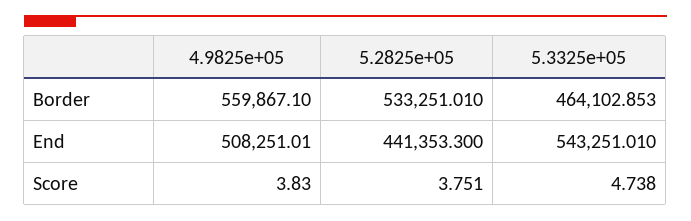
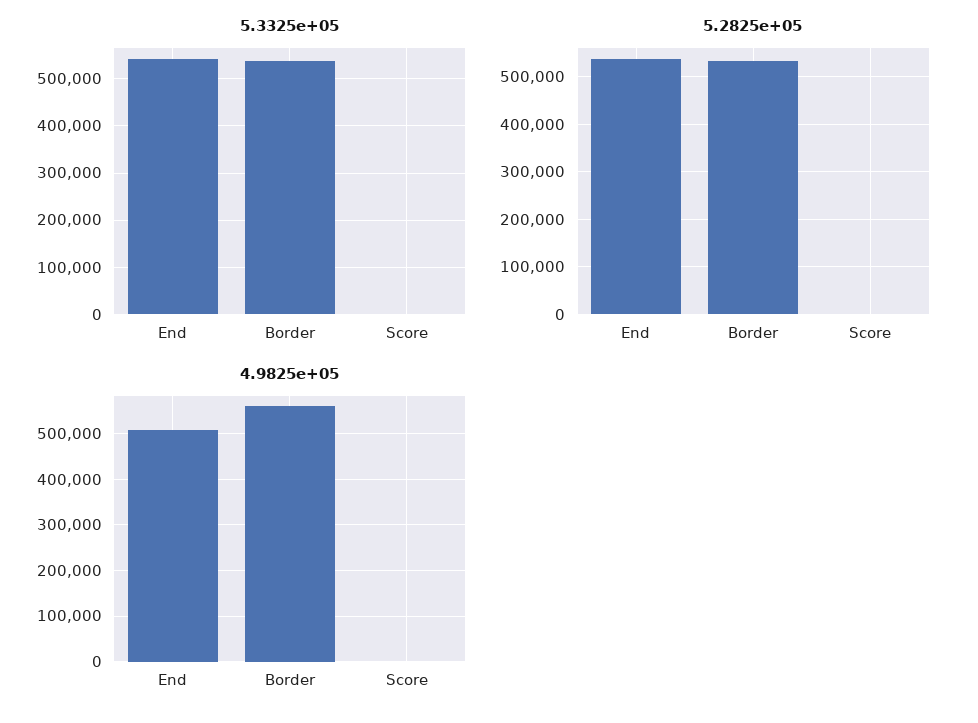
5.3325e+05, Border: 464102.853 -> 540000
5.2825e+05, End: 441353.3 -> 540000

